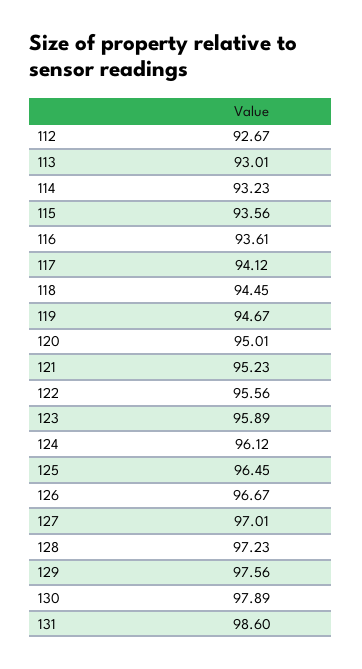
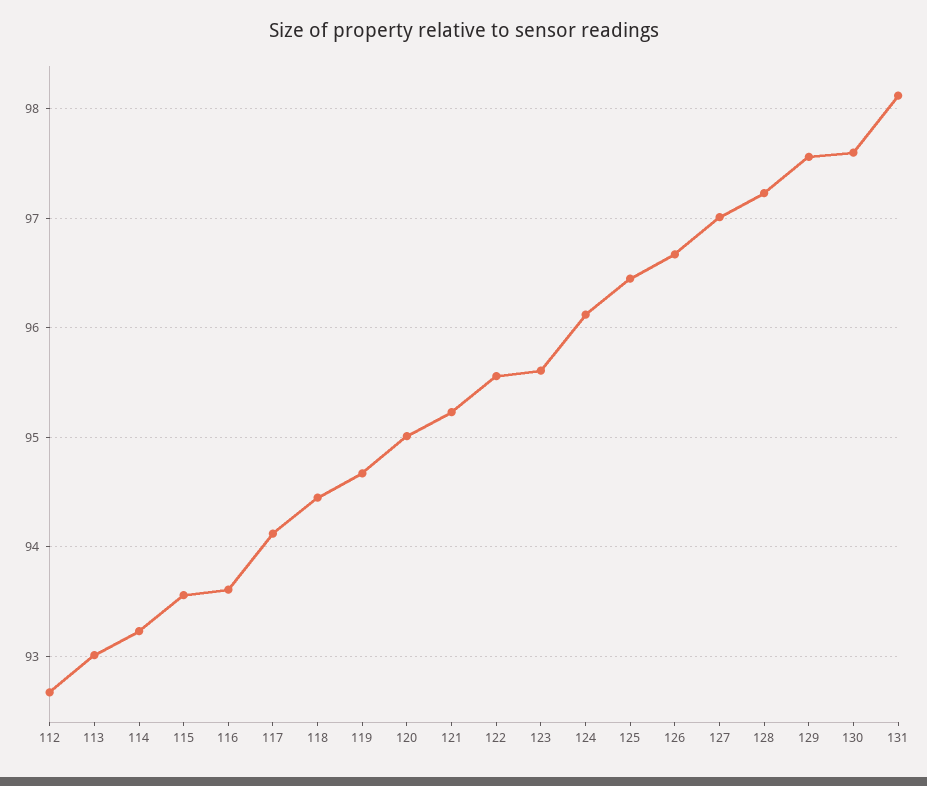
123: 95.89 -> 95.6
130: 97.89 -> 97.6
131: 98.6 -> 98.1

